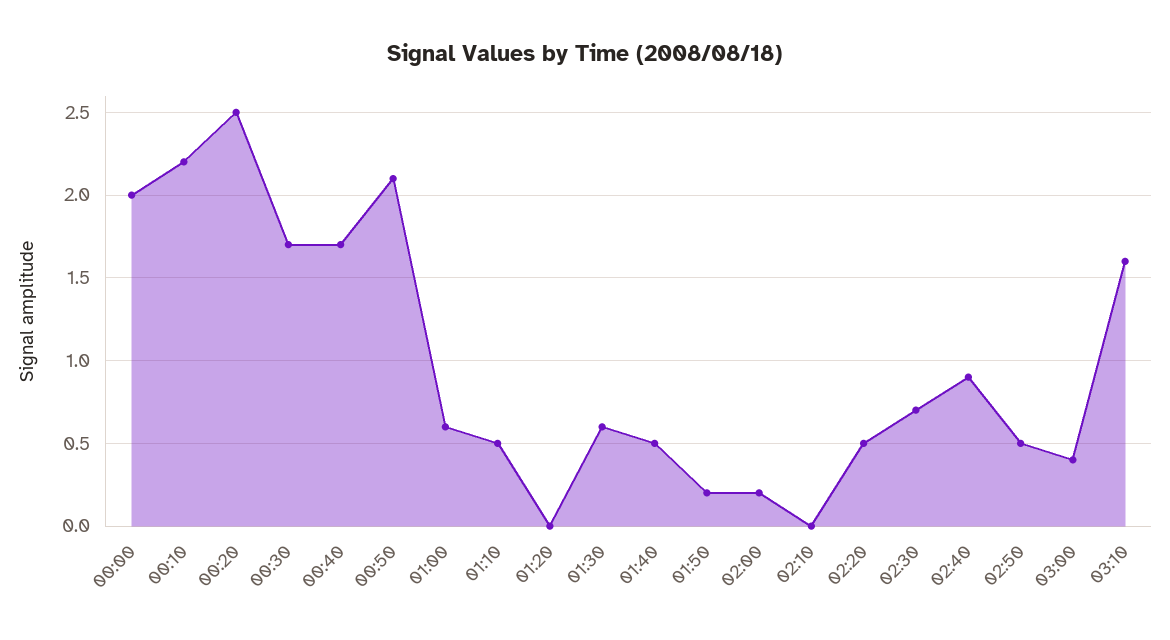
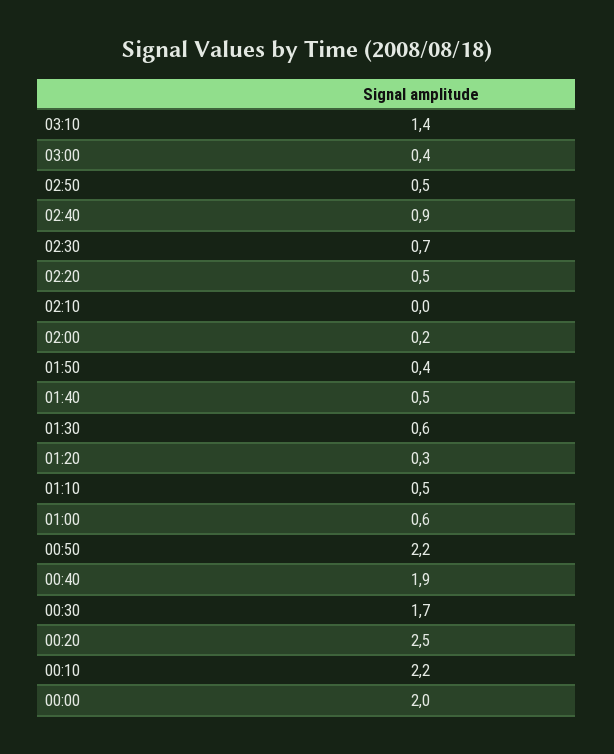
00:40: 1.7 -> 1.9
00:50: 2.1 -> 2.2
01:20: 0 -> 0.3
01:50: 0.2 -> 0.4
03:10: 1.6 -> 1.4

